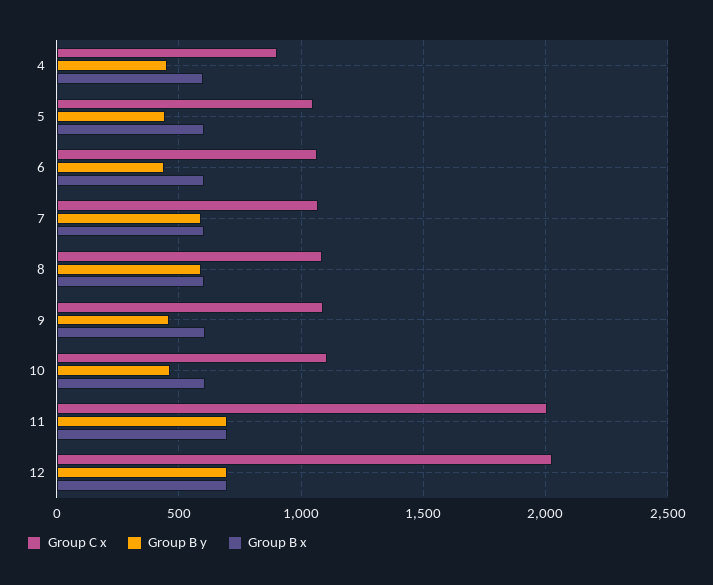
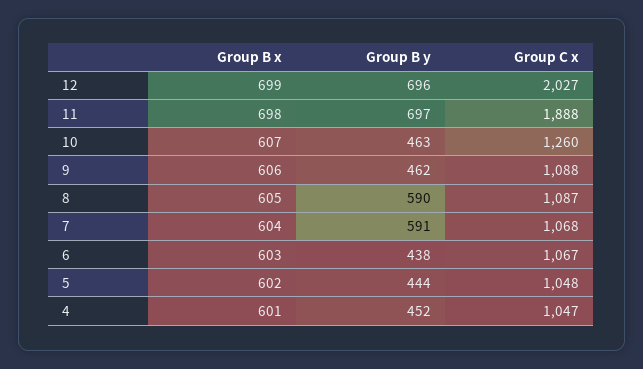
Group C x, 4: 900 -> 1047
Group C x, 10: 1100 -> 1260
Group C x, 11: 2000 -> 1888

